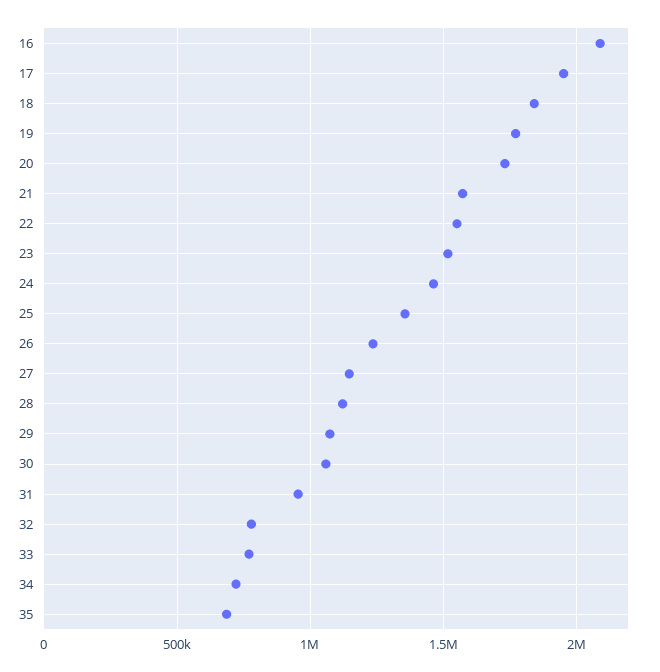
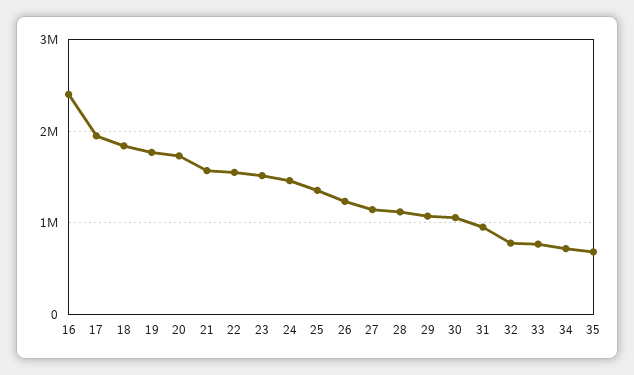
16: 2100000 -> 2400000

